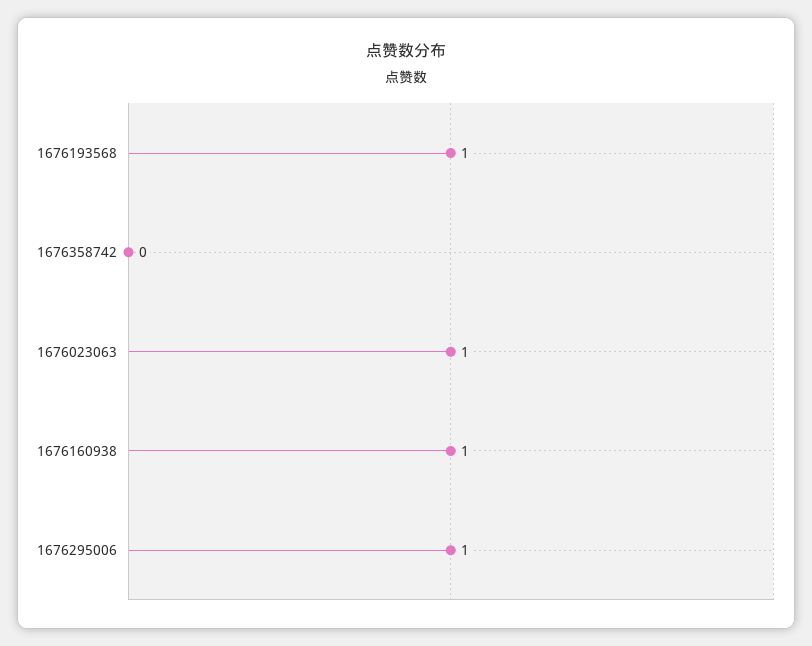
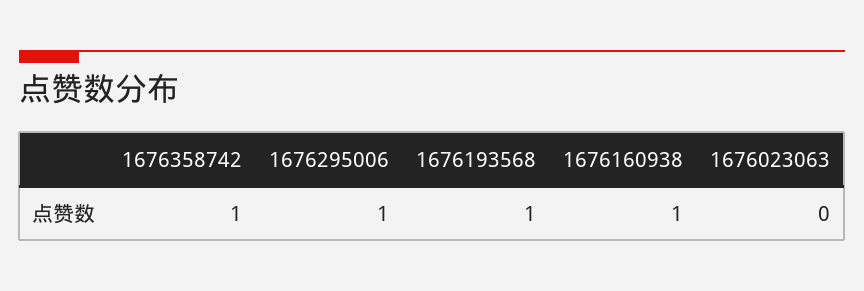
1676358742: 0 -> 1
1676023063: 1 -> 0

